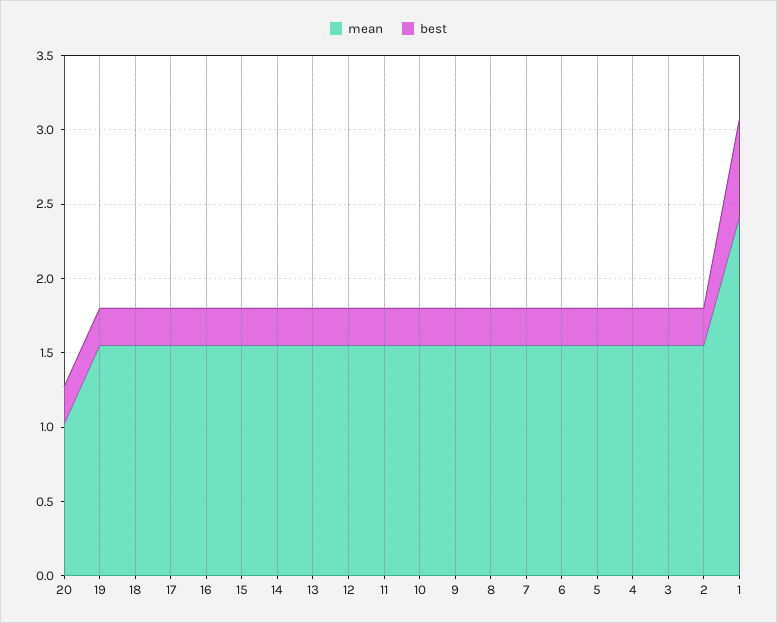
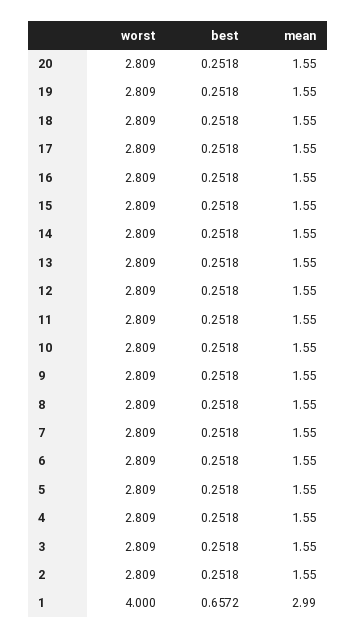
mean, 20: 1 -> 1.55
mean, 1: 2.4 -> 2.99
worst, 20: none -> 2.809
worst, 19: none -> 2.809
worst, 18: none -> 2.809
worst, 17: none -> 2.809
worst, 16: none -> 2.809
worst, 15: none -> 2.809
worst, 14: none -> 2.809
worst, 13: none -> 2.809
worst, 12: none -> 2.809
worst, 11: none -> 2.809
worst, 10: none -> 2.809
worst, 9: none -> 2.809
worst, 8: none -> 2.809
worst, 7: none -> 2.809
worst, 6: none -> 2.809
worst, 5: none -> 2.809
worst, 4: none -> 2.809
worst, 3: none -> 2.809
worst, 2: none -> 2.809
worst, 1: none -> 4

